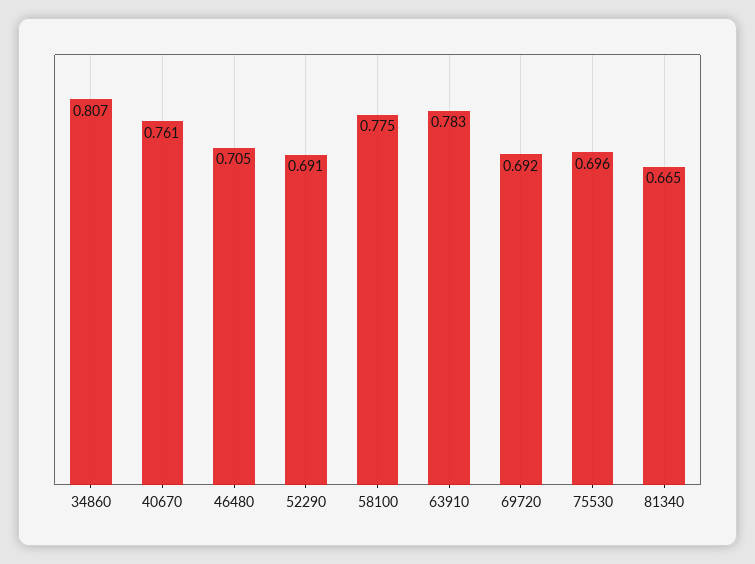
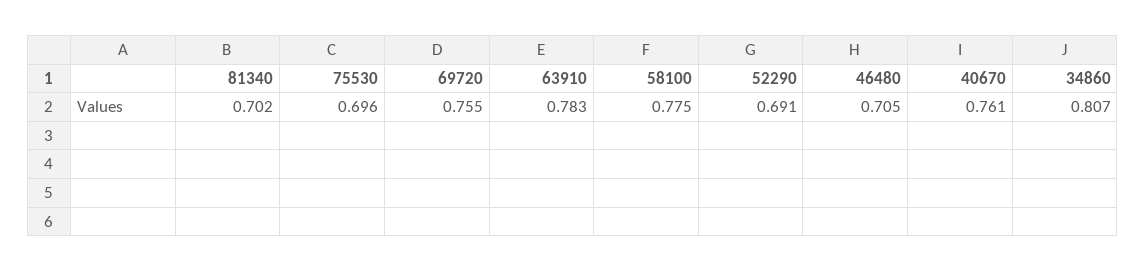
69720: 0.692 -> 0.755
81340: 0.665 -> 0.702

